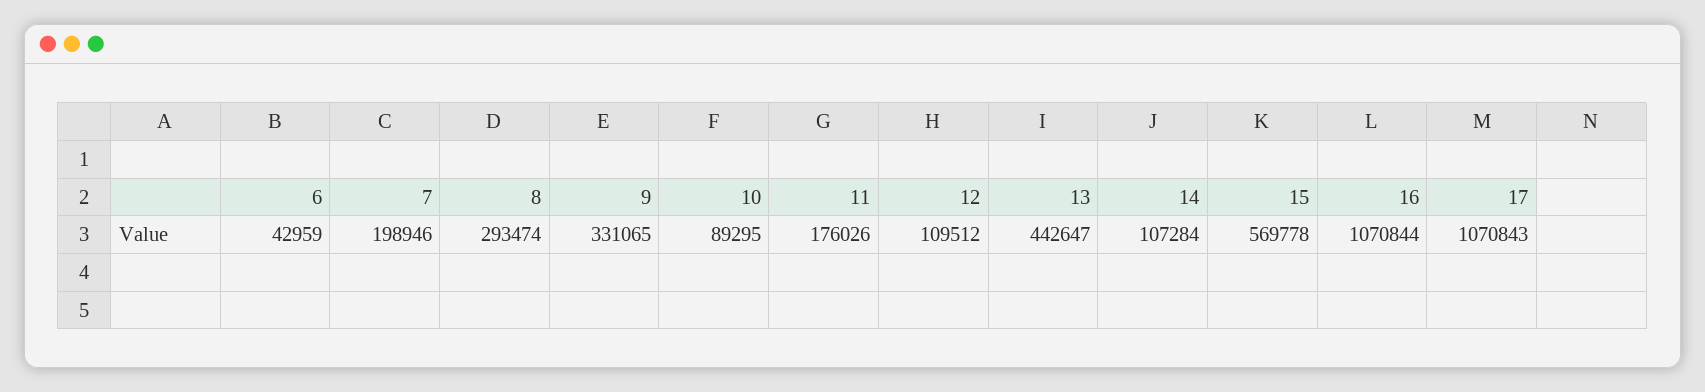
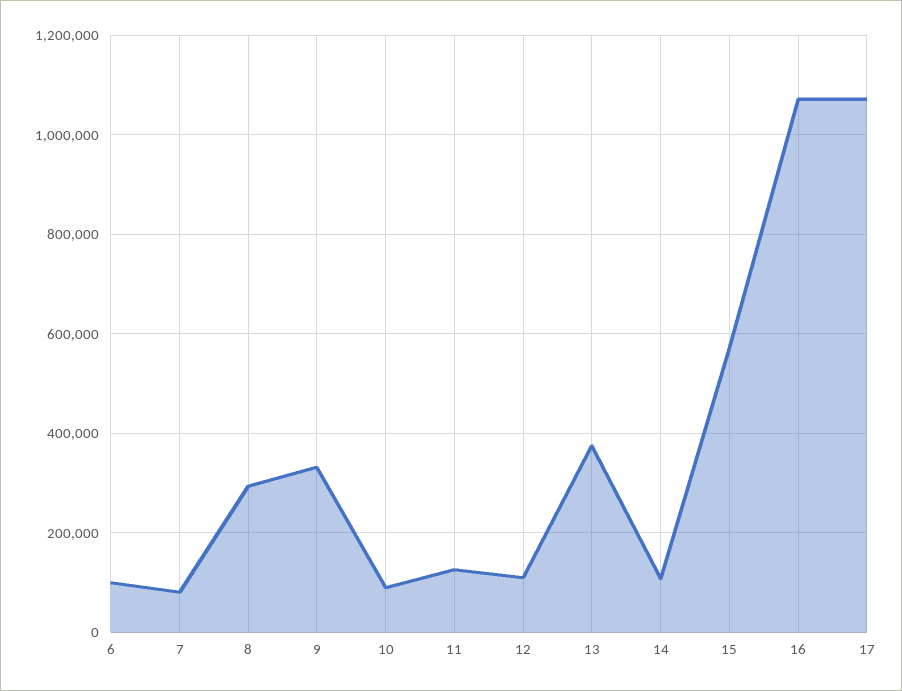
6: 42959 -> 100000
7: 198946 -> 80000
11: 176026 -> 120000
13: 442647 -> 380000

